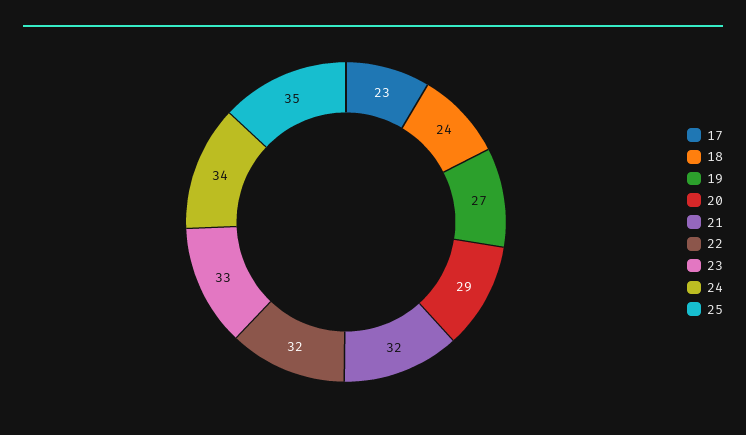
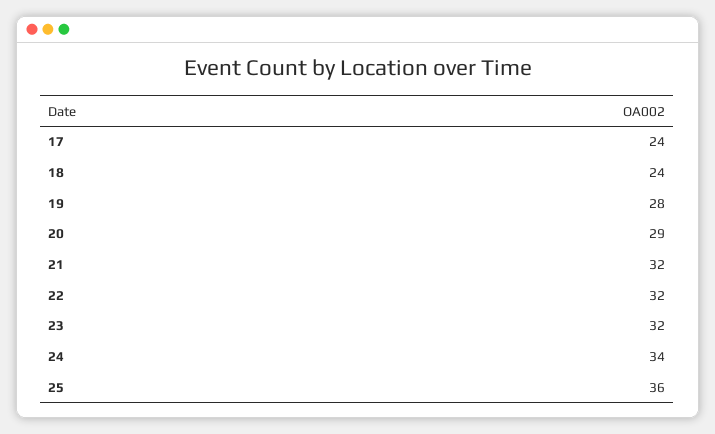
17: 23 -> 24
19: 27 -> 28
23: 33 -> 32
25: 35 -> 36

